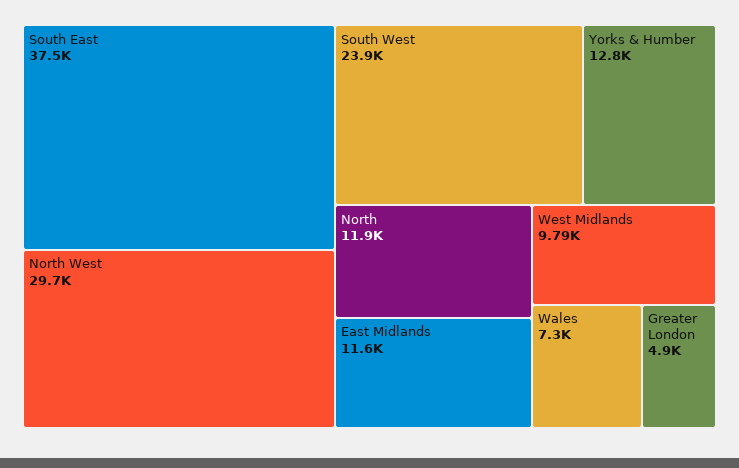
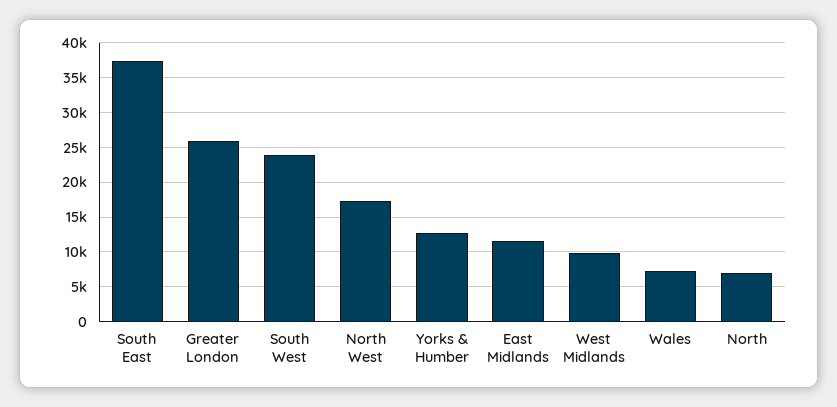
North West: 29700 -> 17000
North: 11900 -> 7000
Greater London: 4900 -> 26000

